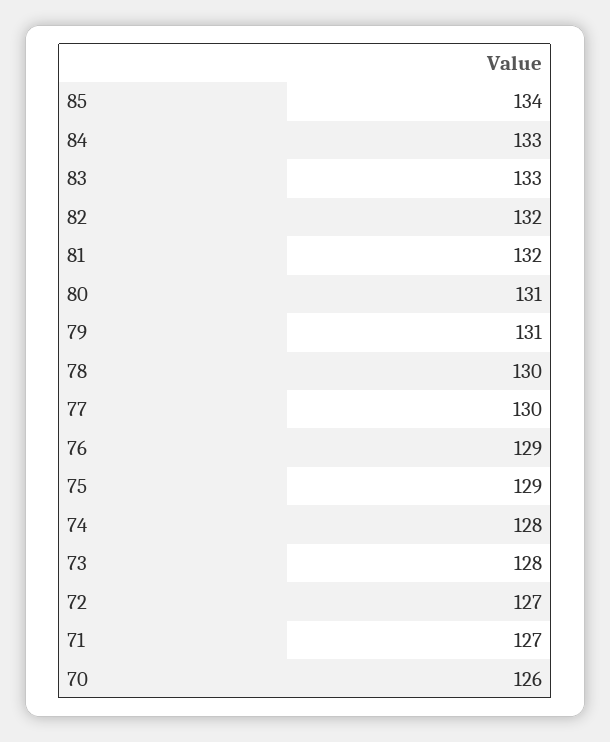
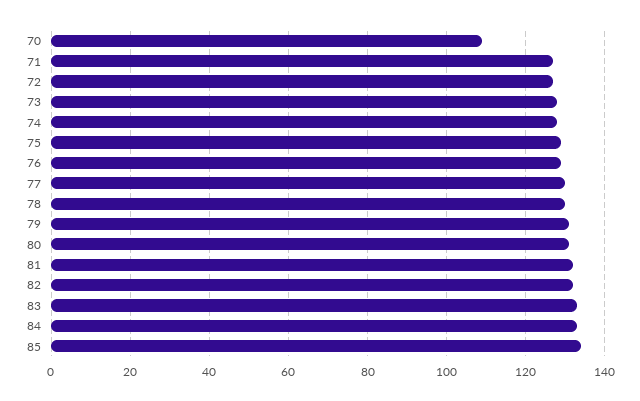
70: 126 -> 110

